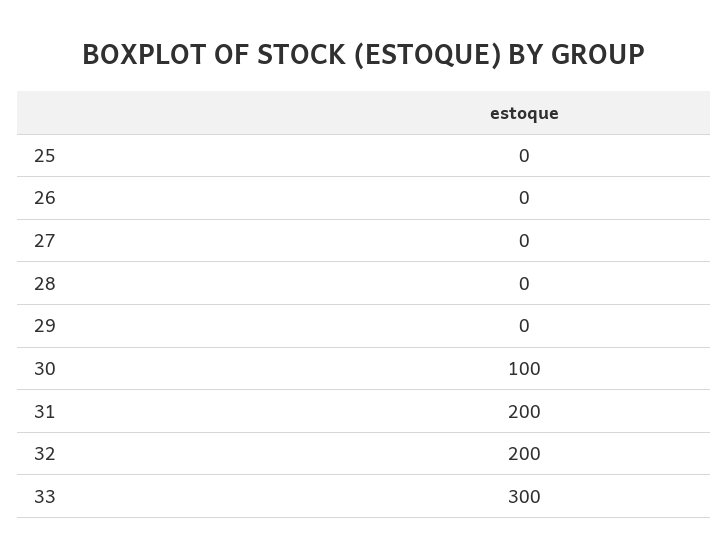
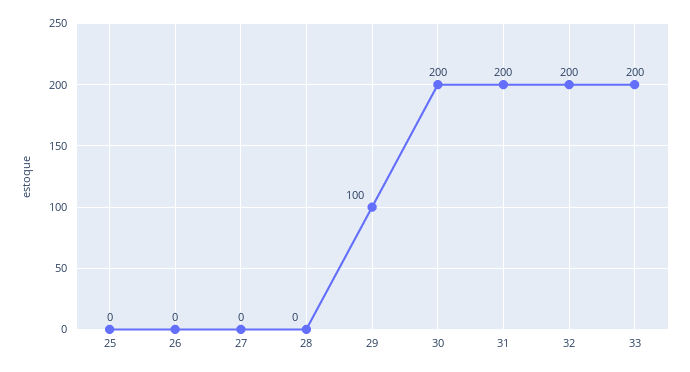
29: 0 -> 100
30: 100 -> 200
33: 300 -> 200

